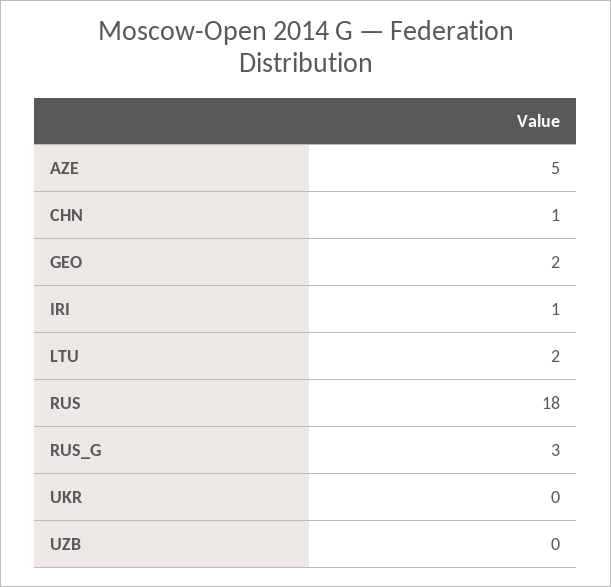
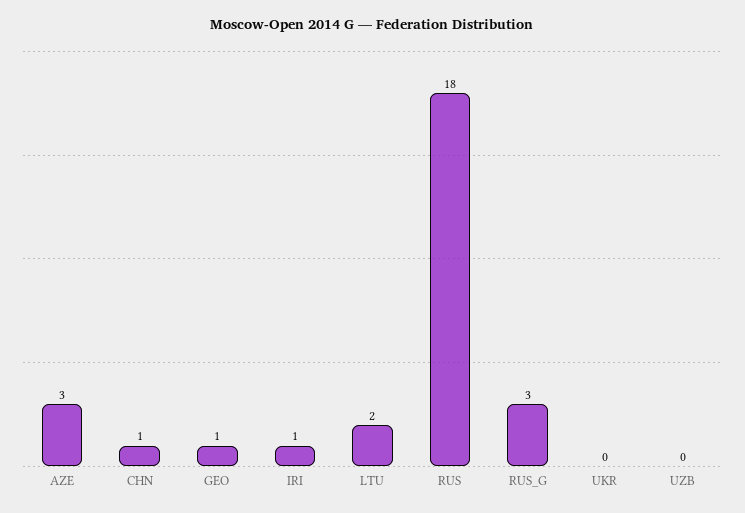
AZE: 5 -> 3
GEO: 2 -> 1

